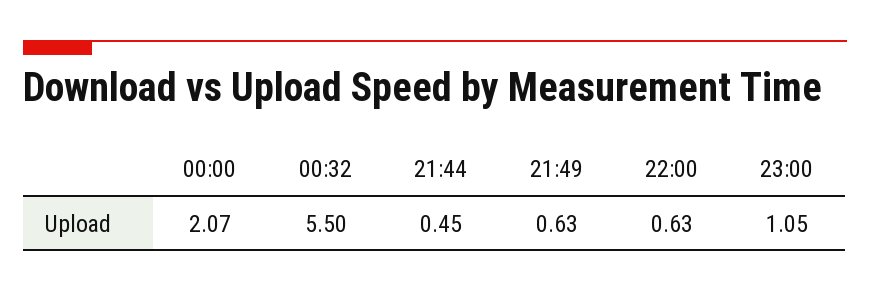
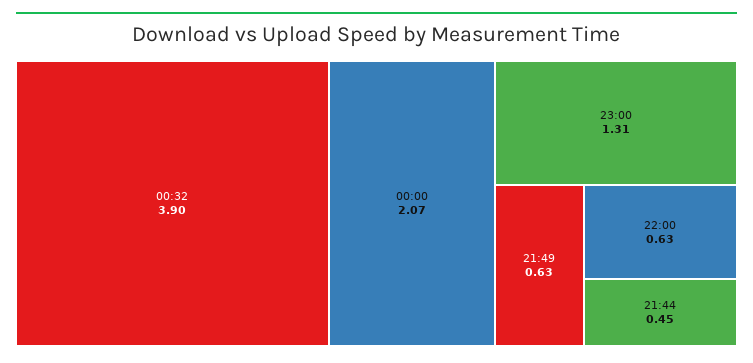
00:32: 5.5 -> 3.9
23:00: 1.05 -> 1.31

